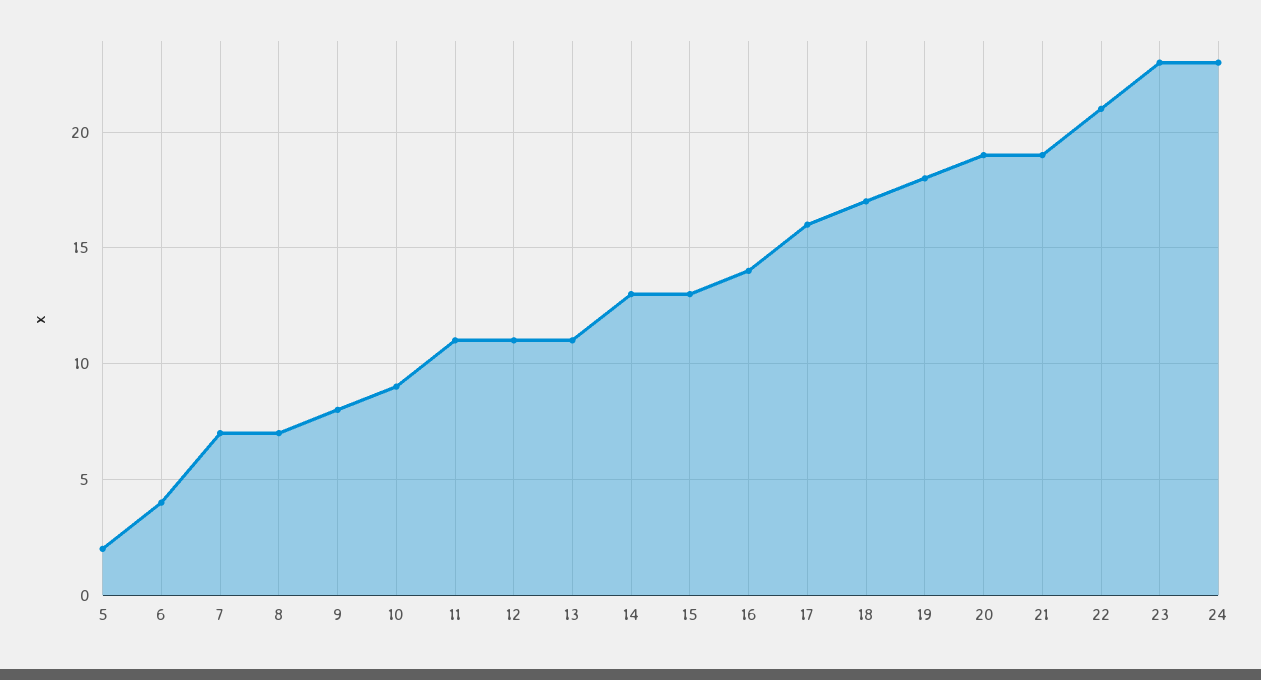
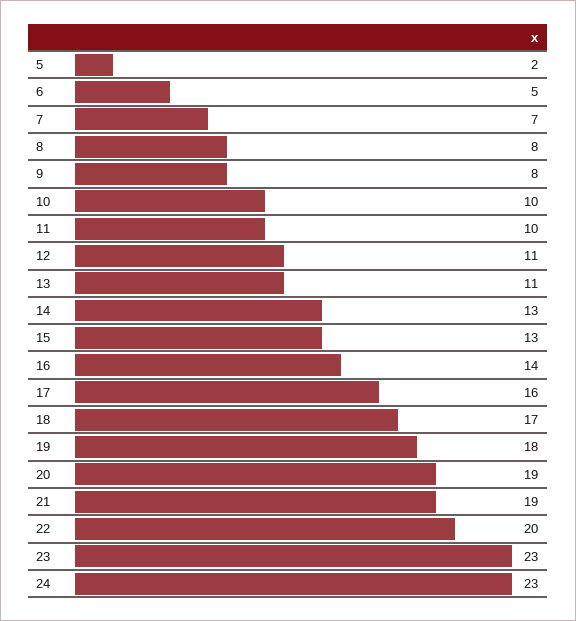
6: 4 -> 5
8: 7 -> 8
10: 9 -> 10
11: 11 -> 10
22: 21 -> 20

